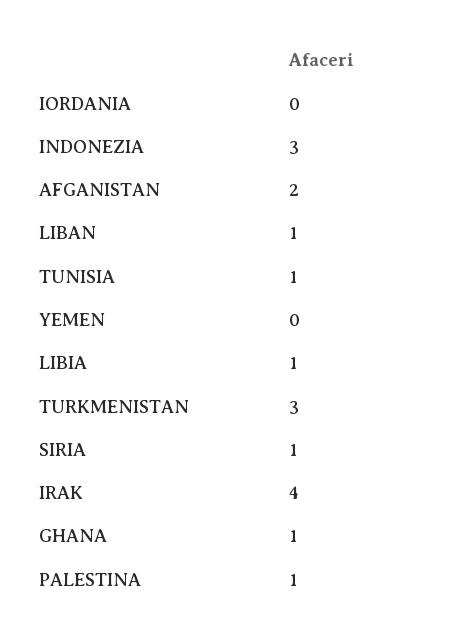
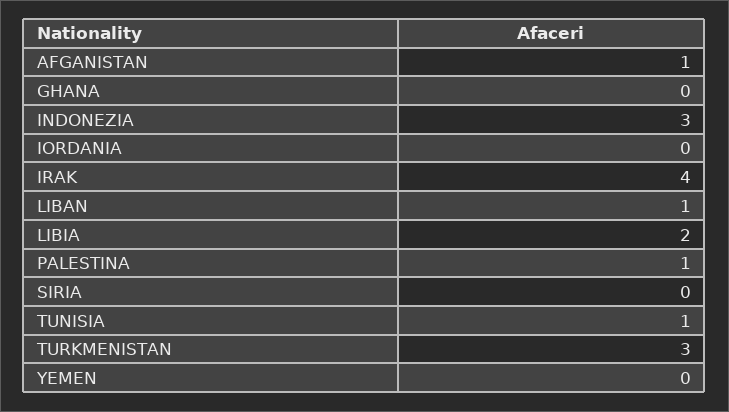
AFGANISTAN: 2 -> 1
LIBIA: 1 -> 2
SIRIA: 1 -> 0
GHANA: 1 -> 0

